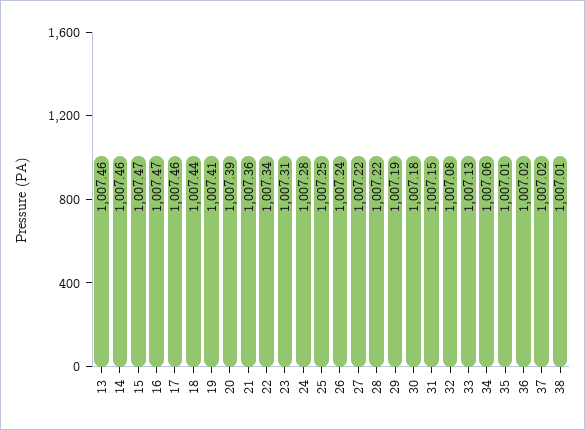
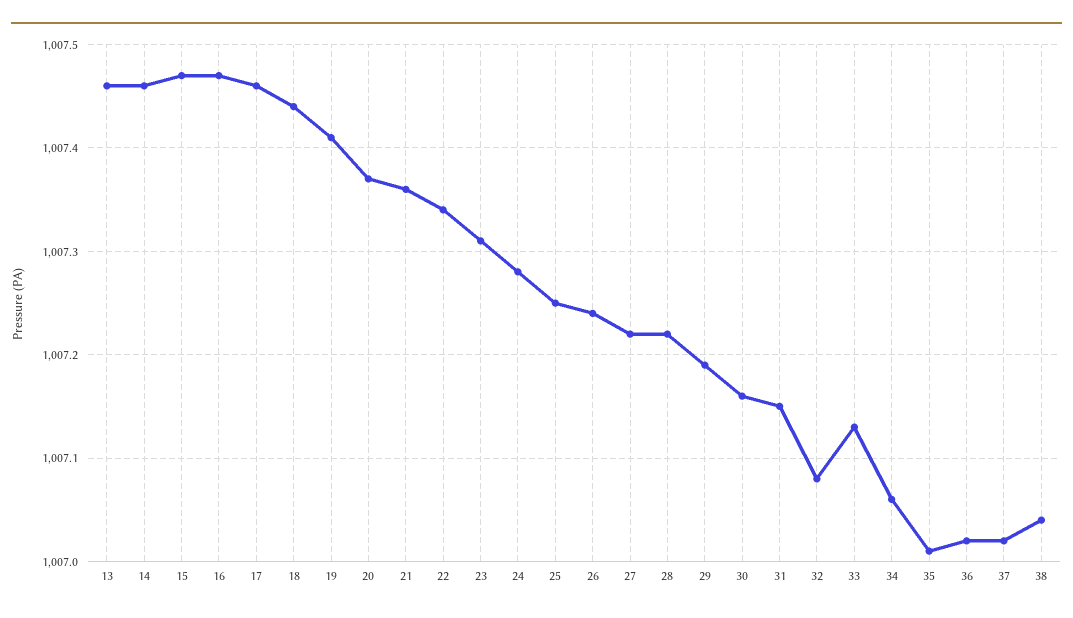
20: 1007.39 -> 1007.37
30: 1007.18 -> 1007.16
38: 1007.01 -> 1007.04

